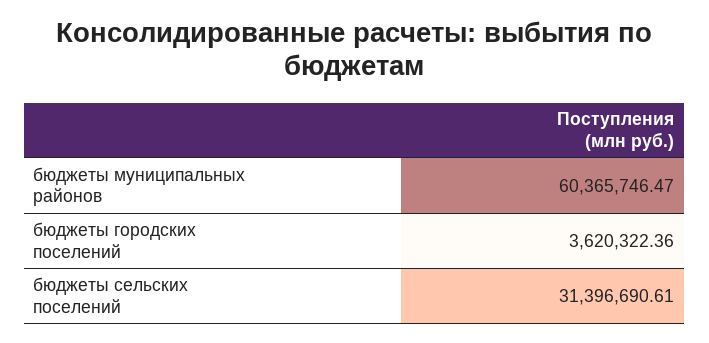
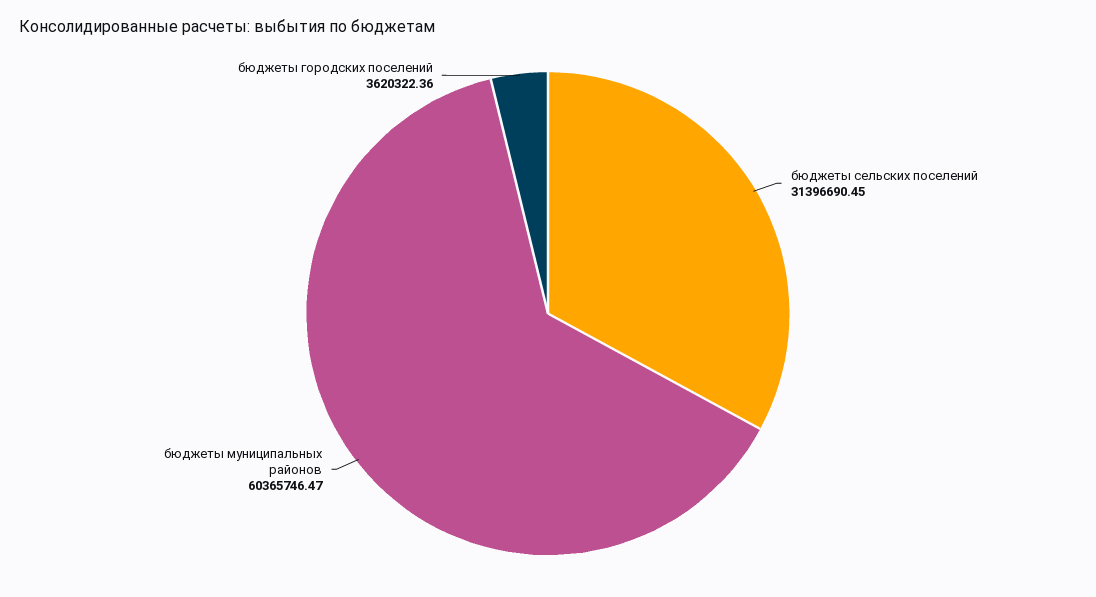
бюджеты сельских поселений: 31396690.61 -> 31396690.45

